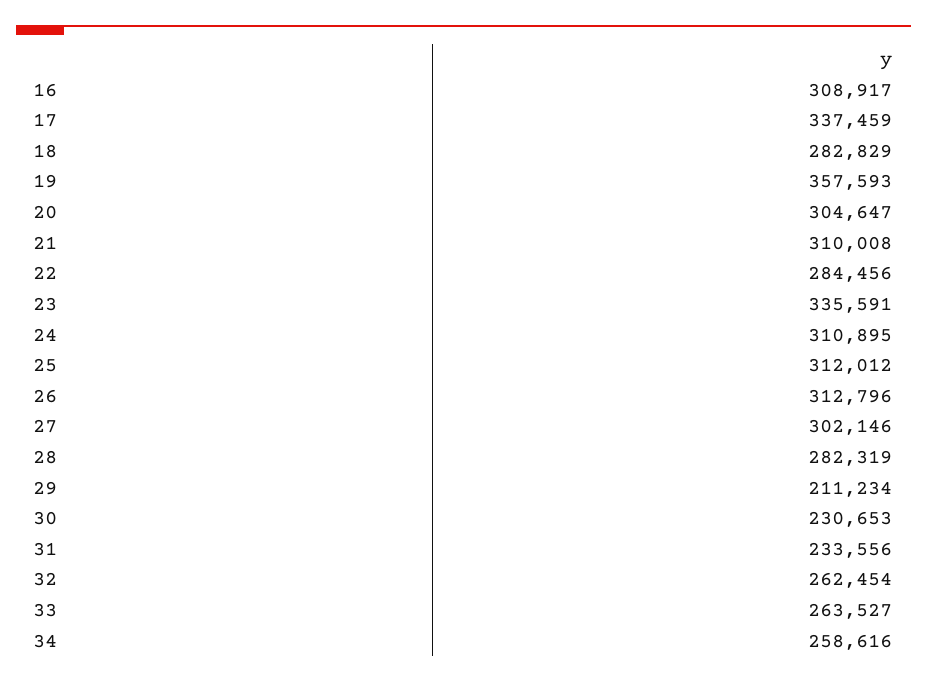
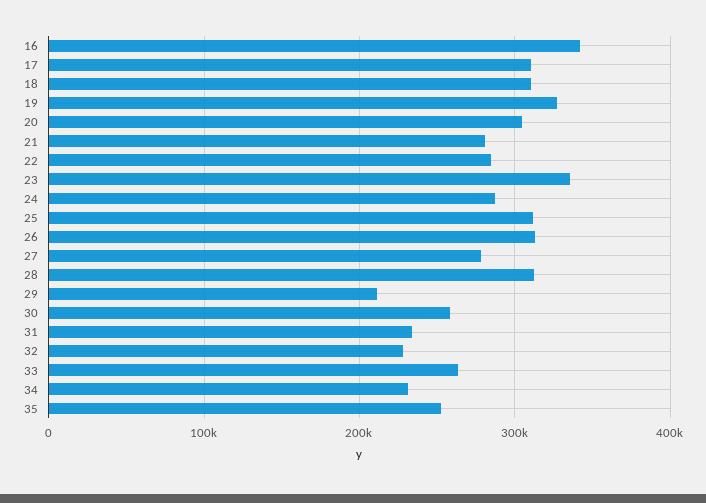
16: 308917 -> 340000
17: 337459 -> 310000
18: 282829 -> 310000
19: 357593 -> 330000
21: 310008 -> 280000
24: 310895 -> 290000
27: 302146 -> 280000
28: 282319 -> 310000
30: 230653 -> 260000
32: 262454 -> 230000
34: 258616 -> 230000
35: none -> 250000

